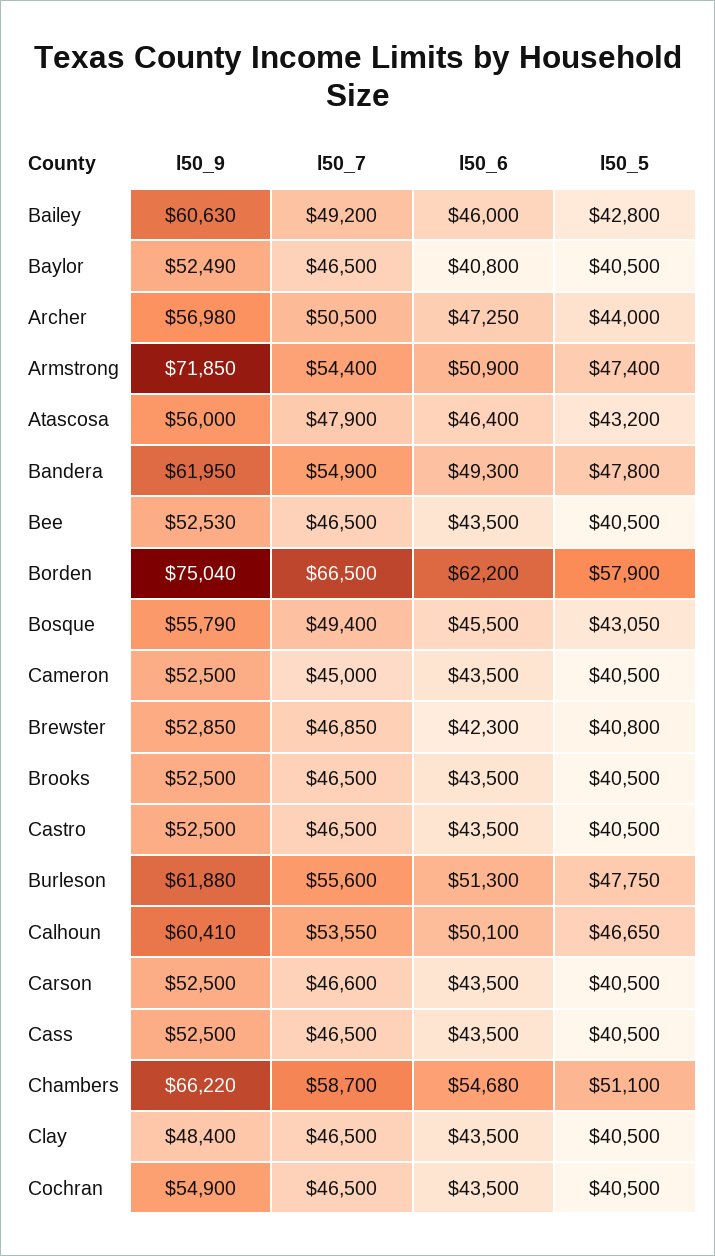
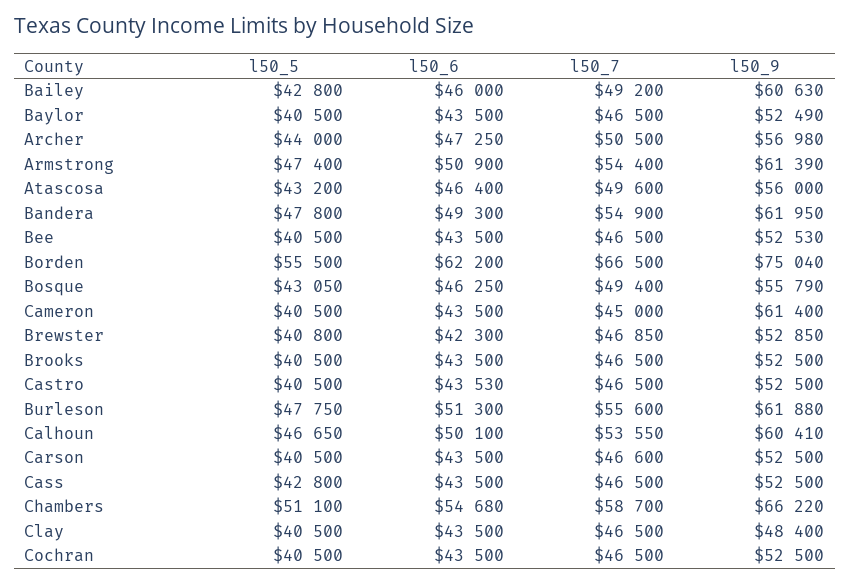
l50_6, Baylor: 40800 -> 43500
l50_9, Armstrong: 71850 -> 61390
l50_7, Atascosa: 47900 -> 49600
l50_5, Borden: 57900 -> 55500
l50_6, Bosque: 45500 -> 46250
l50_9, Cameron: 52500 -> 61400
l50_6, Castro: 43500 -> 43530
l50_5, Cass: 40500 -> 42800
l50_9, Cochran: 54900 -> 52500

